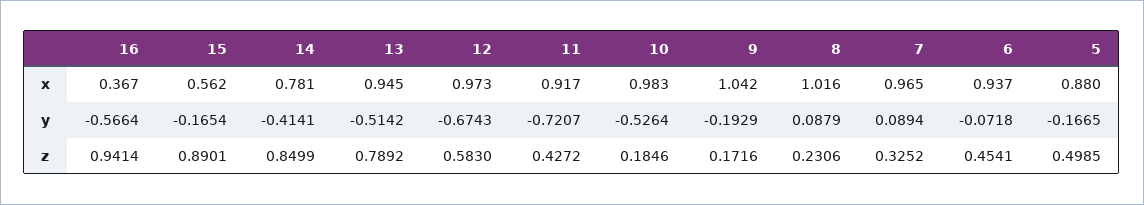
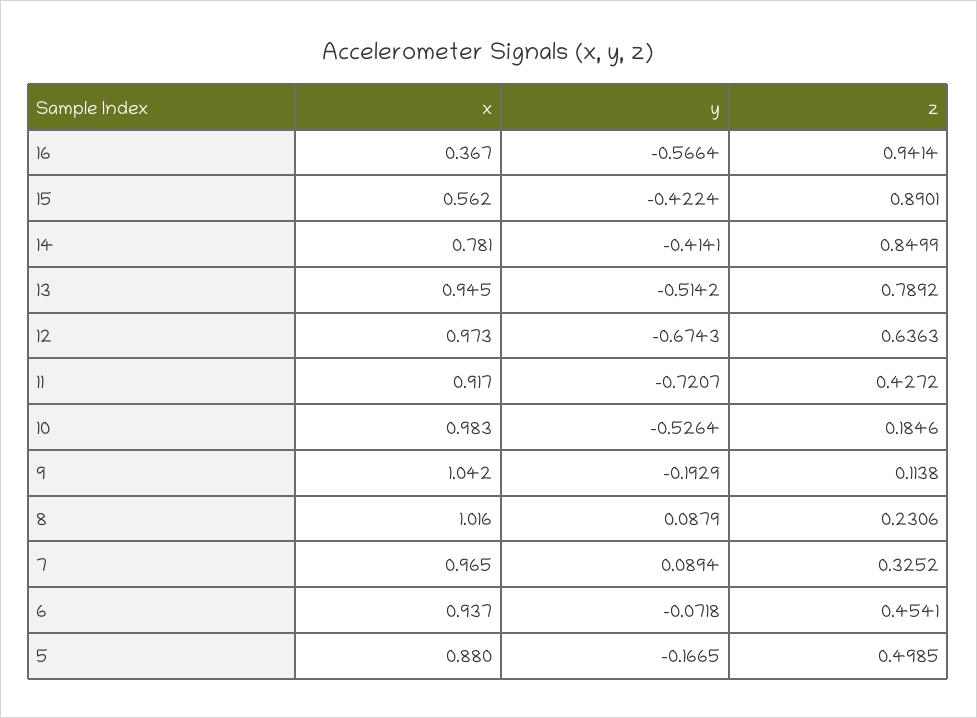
15, y: -0.1654 -> -0.4224
12, z: 0.583 -> 0.6363
9, z: 0.1716 -> 0.1138

